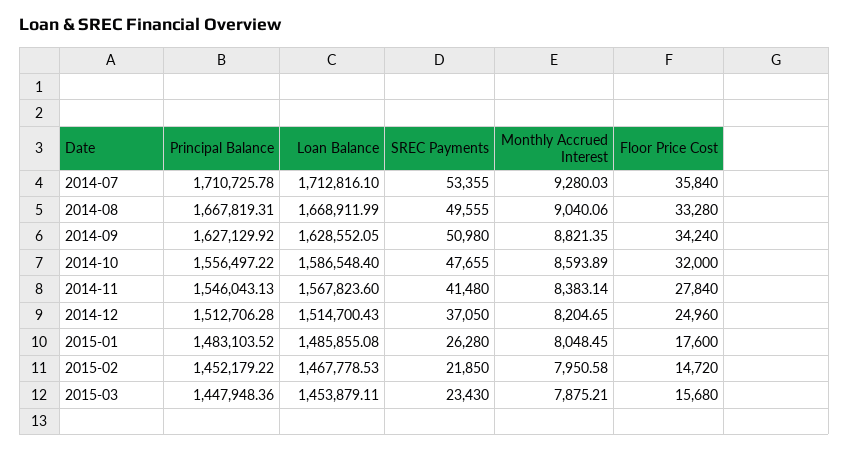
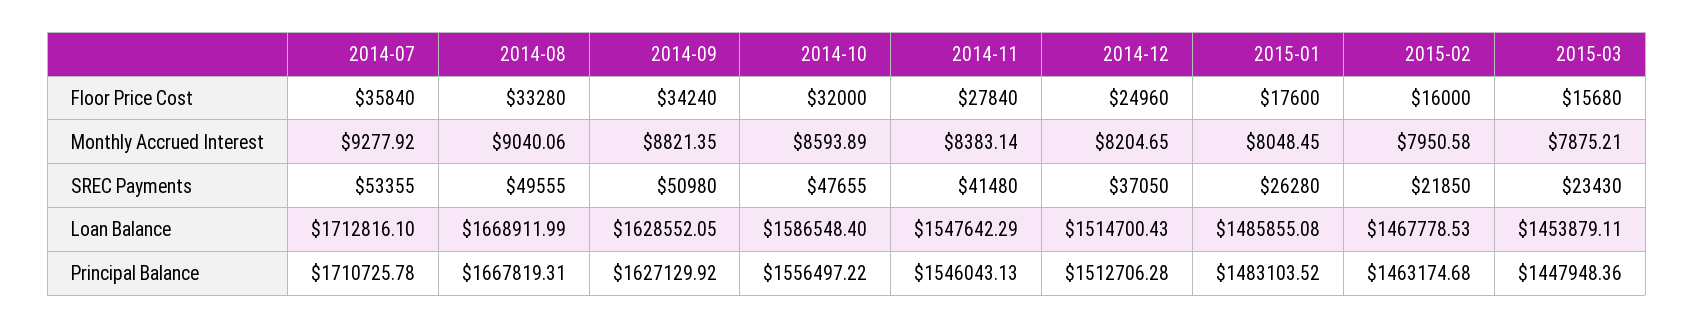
Monthly Accrued Interest, 2014-07: 9280.03 -> 9277.92
Loan Balance, 2014-11: 1567823.6 -> 1547642.29
Principal Balance, 2015-02: 1452179.22 -> 1463174.68
Floor Price Cost, 2015-02: 14720 -> 16000

